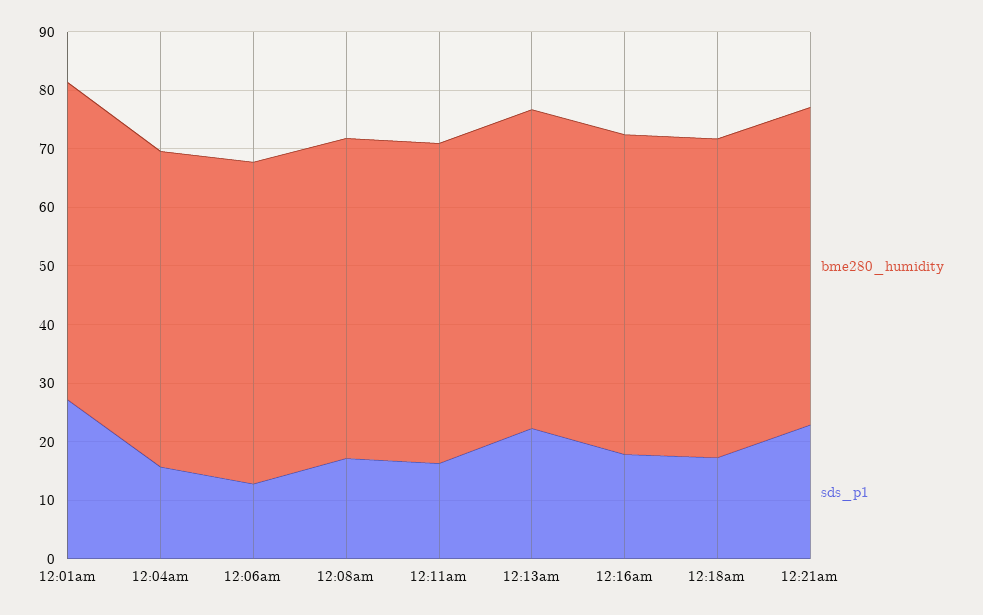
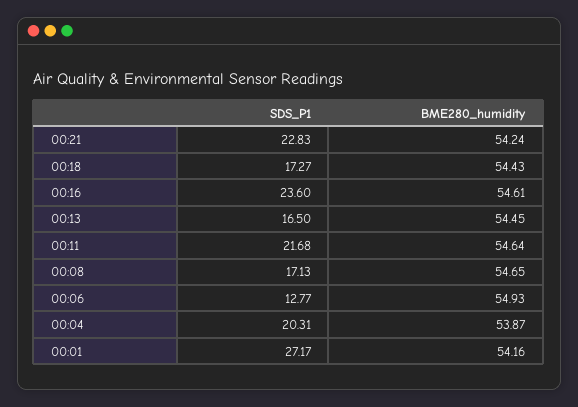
sds_p1, 12:04am: 16 -> 20.31
sds_p1, 12:11am: 16 -> 21.68
sds_p1, 12:13am: 22 -> 16.5
sds_p1, 12:16am: 18 -> 23.6

